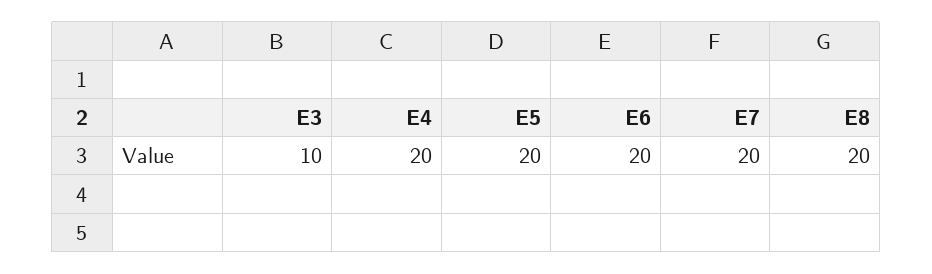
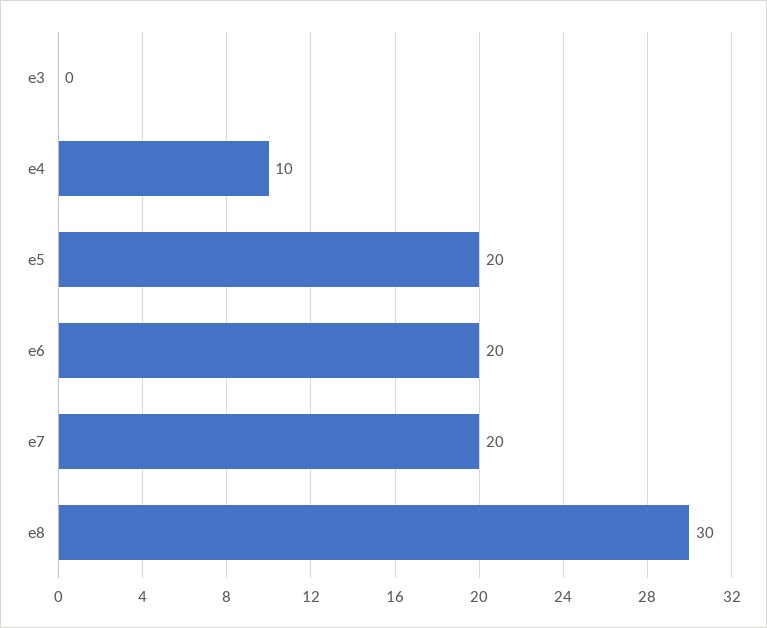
E3: 10 -> 0
E4: 20 -> 10
E8: 20 -> 30

